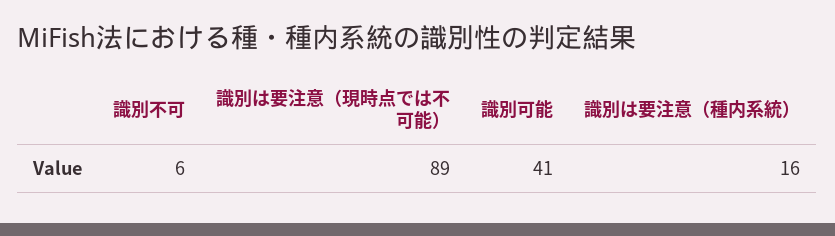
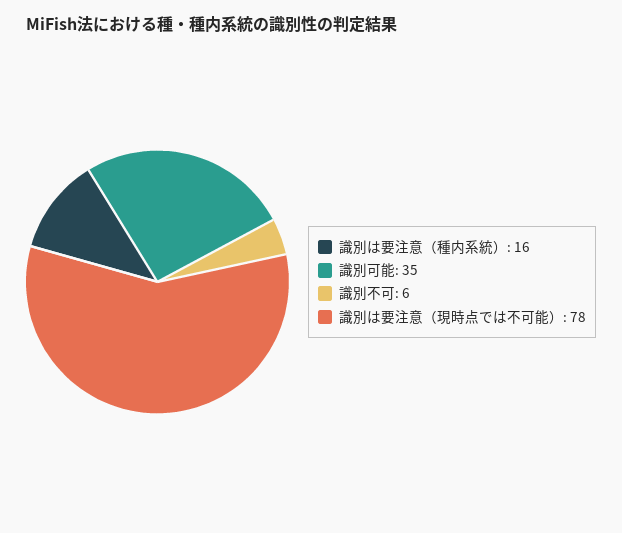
識別は要注意（現時点では不可能）: 89 -> 78
識別可能: 41 -> 35

